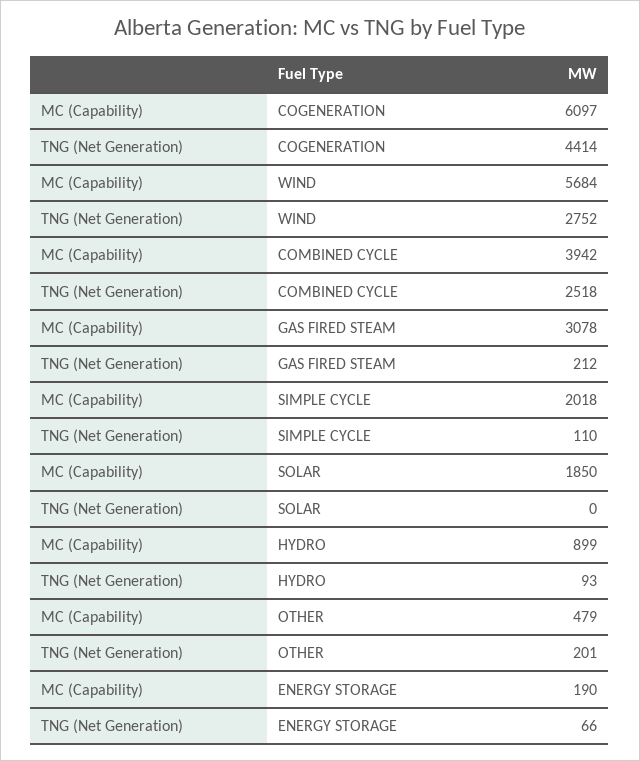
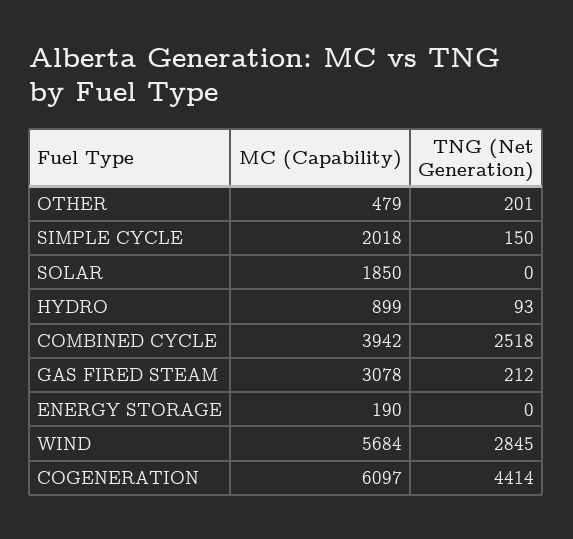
TNG (Net Generation), WIND: 2752 -> 2845
TNG (Net Generation), SIMPLE CYCLE: 110 -> 150
TNG (Net Generation), ENERGY STORAGE: 66 -> 0

